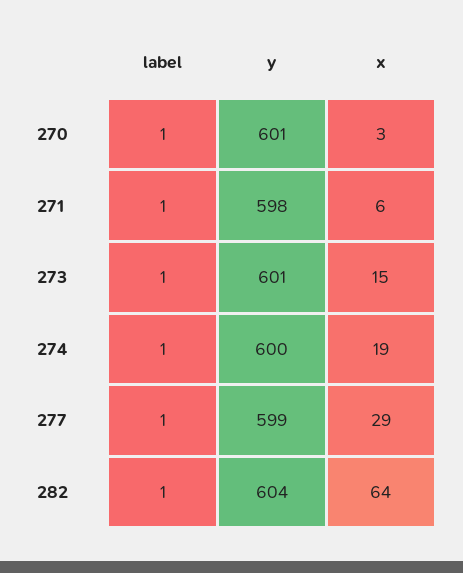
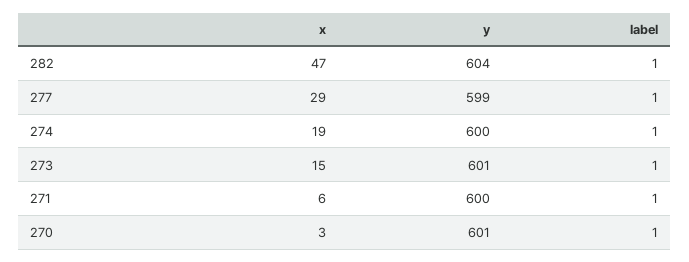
y, 271: 598 -> 600
x, 282: 64 -> 47

